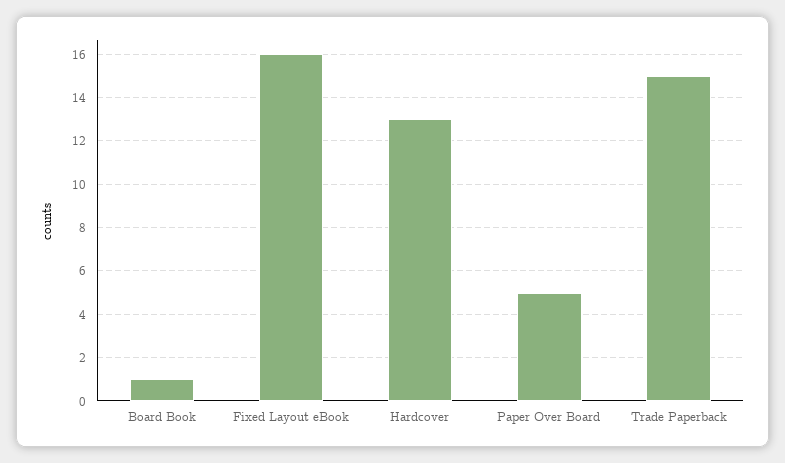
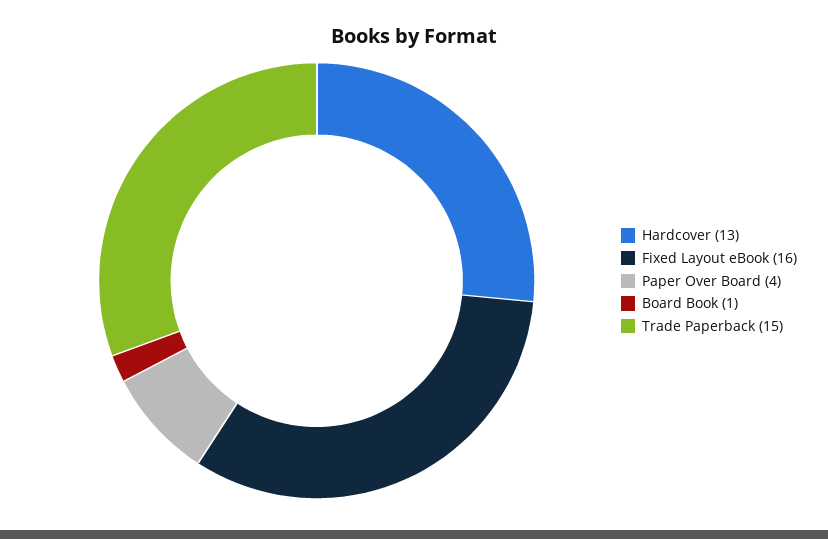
Paper Over Board: 5 -> 4

